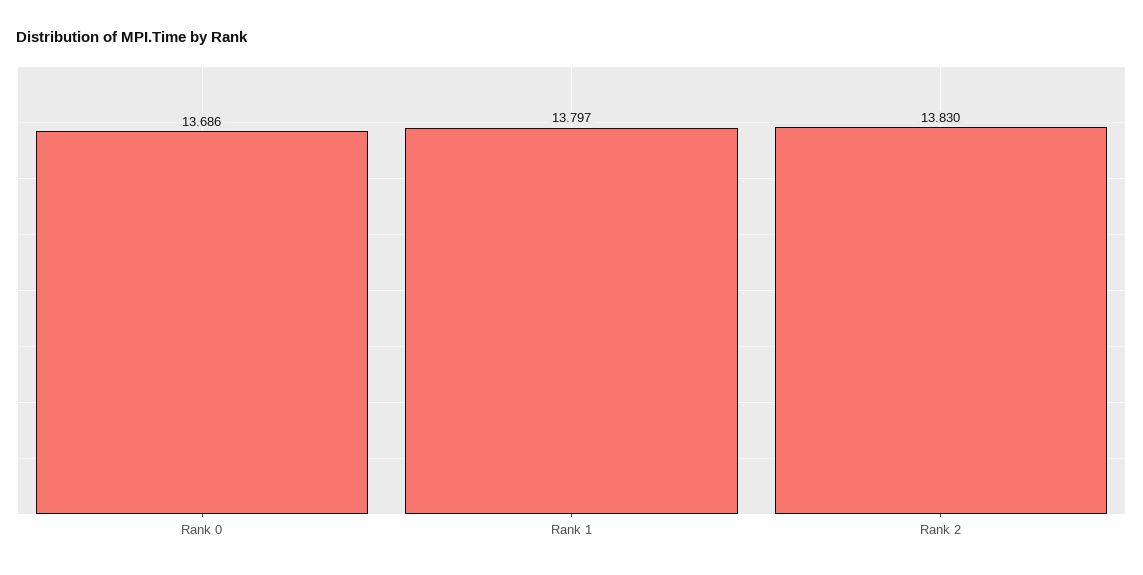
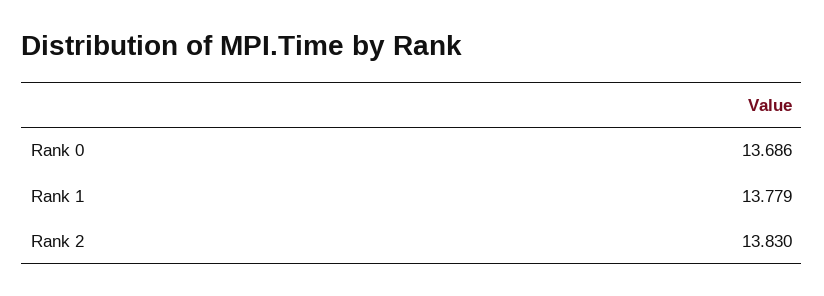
Rank 1: 13.797 -> 13.779

